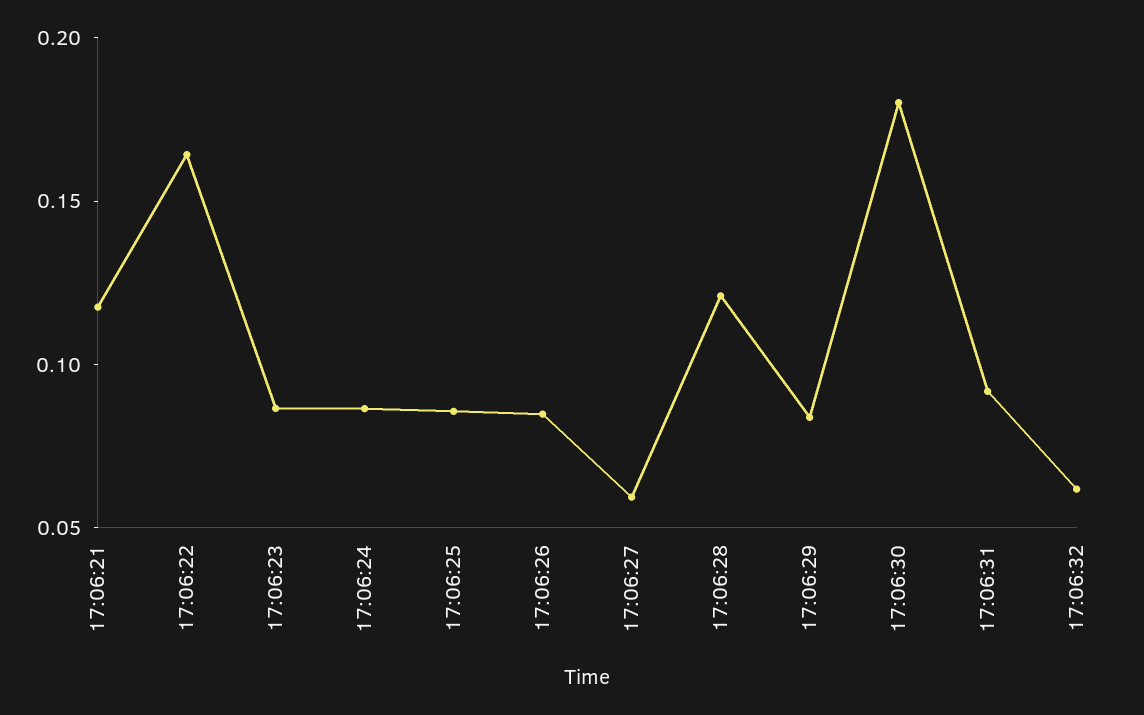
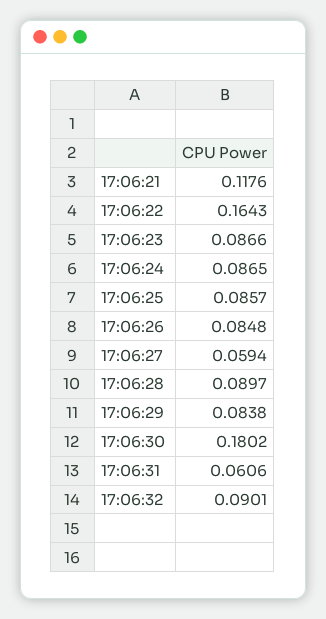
17:06:28: 0.12 -> 0.0897
17:06:31: 0.09 -> 0.0606
17:06:32: 0.06 -> 0.0901

